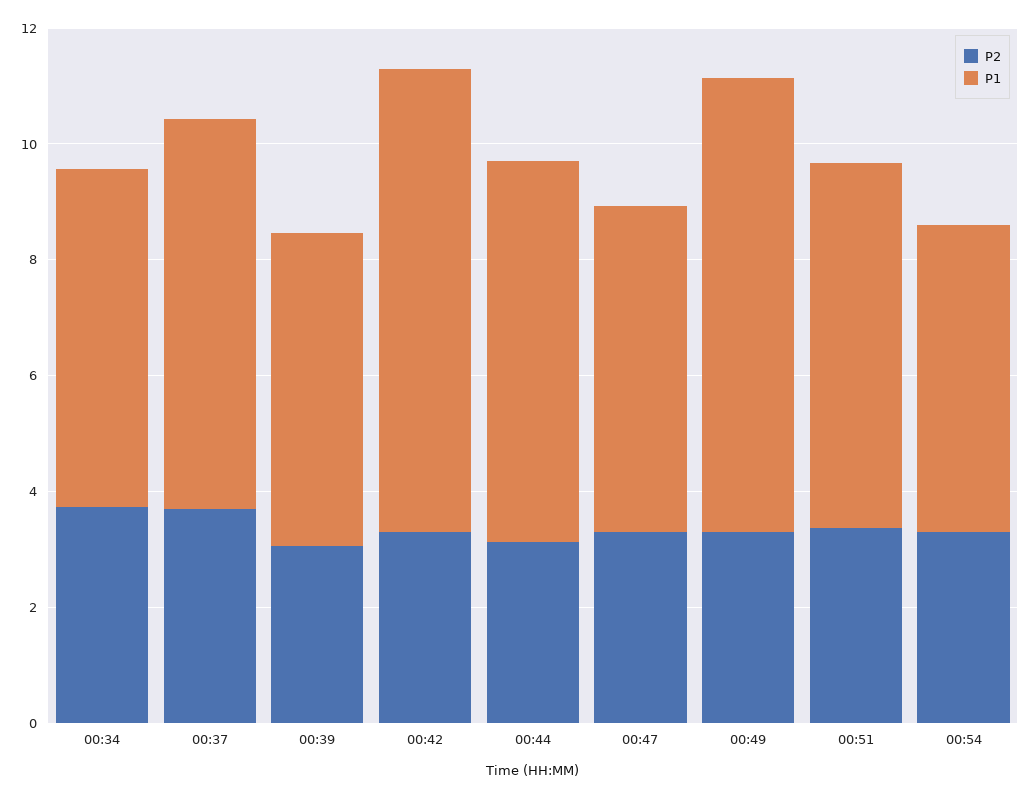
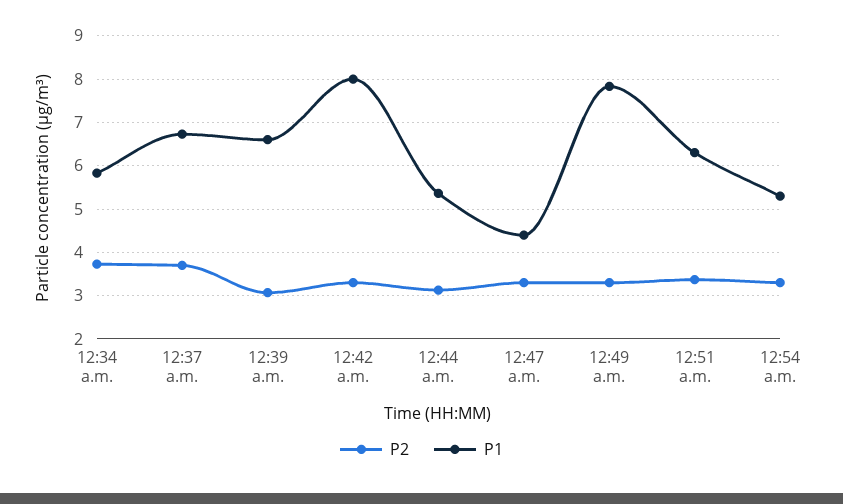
P1, 00:39: 5.5 -> 6.6
P1, 00:44: 6.5 -> 5.4
P1, 00:47: 5.5 -> 4.4

